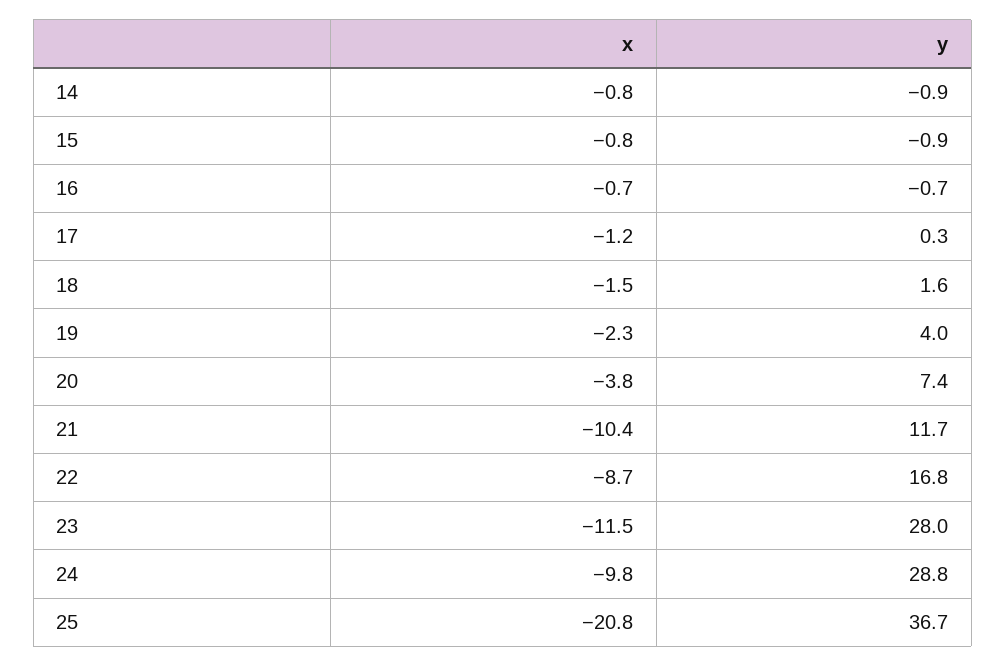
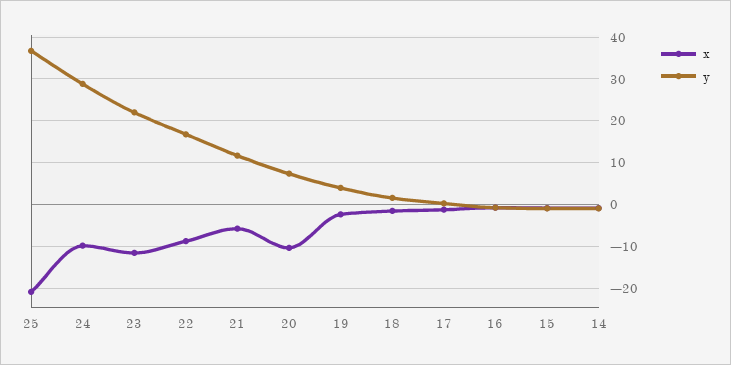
x, 20: -3.8 -> -10
x, 21: -10.4 -> -6
y, 23: 28 -> 22

